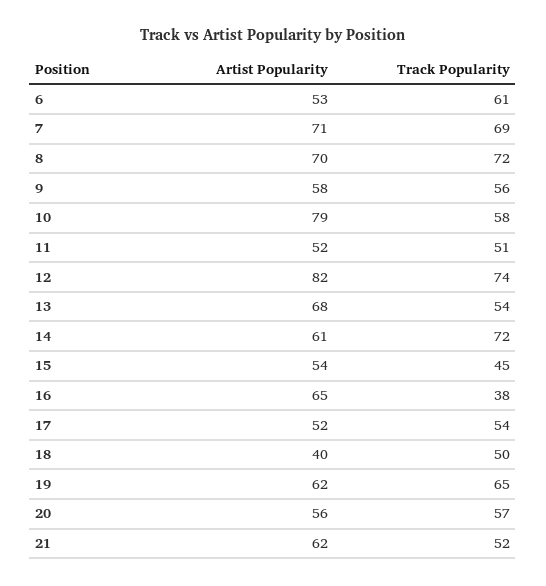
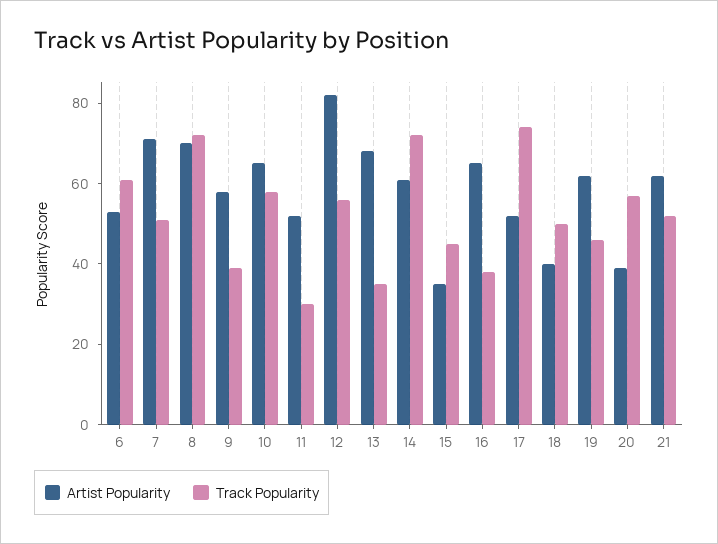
Track Popularity, 7: 69 -> 50
Track Popularity, 9: 56 -> 40
Artist Popularity, 10: 79 -> 65
Track Popularity, 11: 51 -> 30
Track Popularity, 12: 74 -> 55
Track Popularity, 13: 54 -> 35
Artist Popularity, 15: 54 -> 35
Track Popularity, 17: 54 -> 75
Track Popularity, 19: 65 -> 45
Artist Popularity, 20: 56 -> 40

